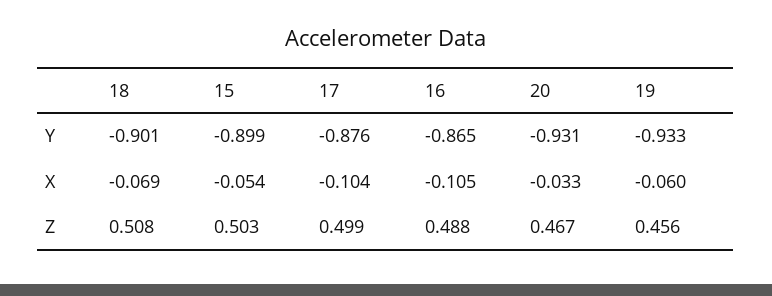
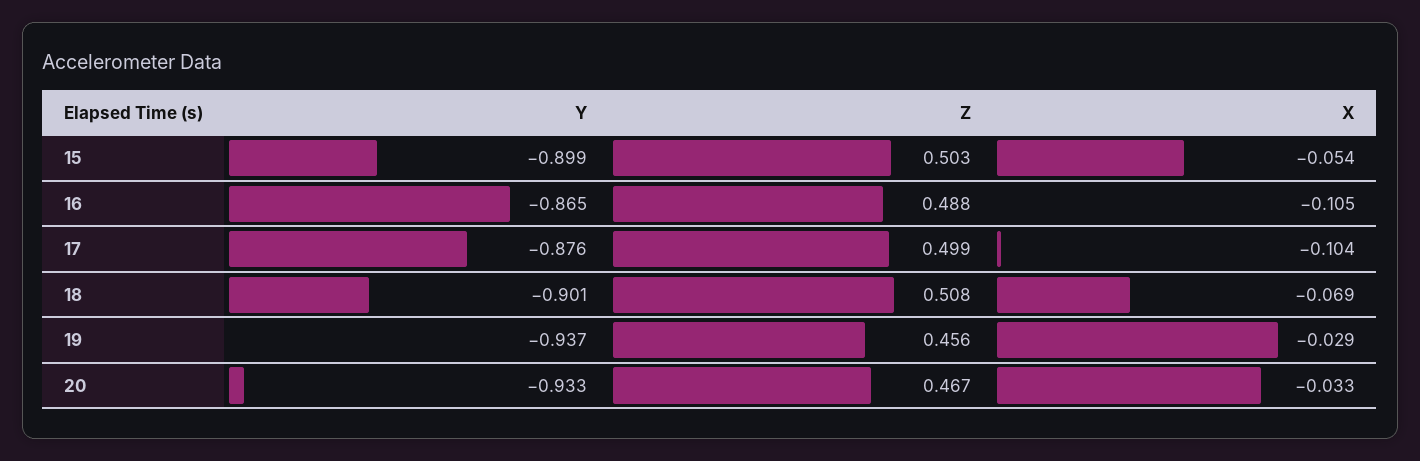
20, Y: -0.931 -> -0.933
19, Y: -0.933 -> -0.937
19, X: -0.06 -> -0.029

